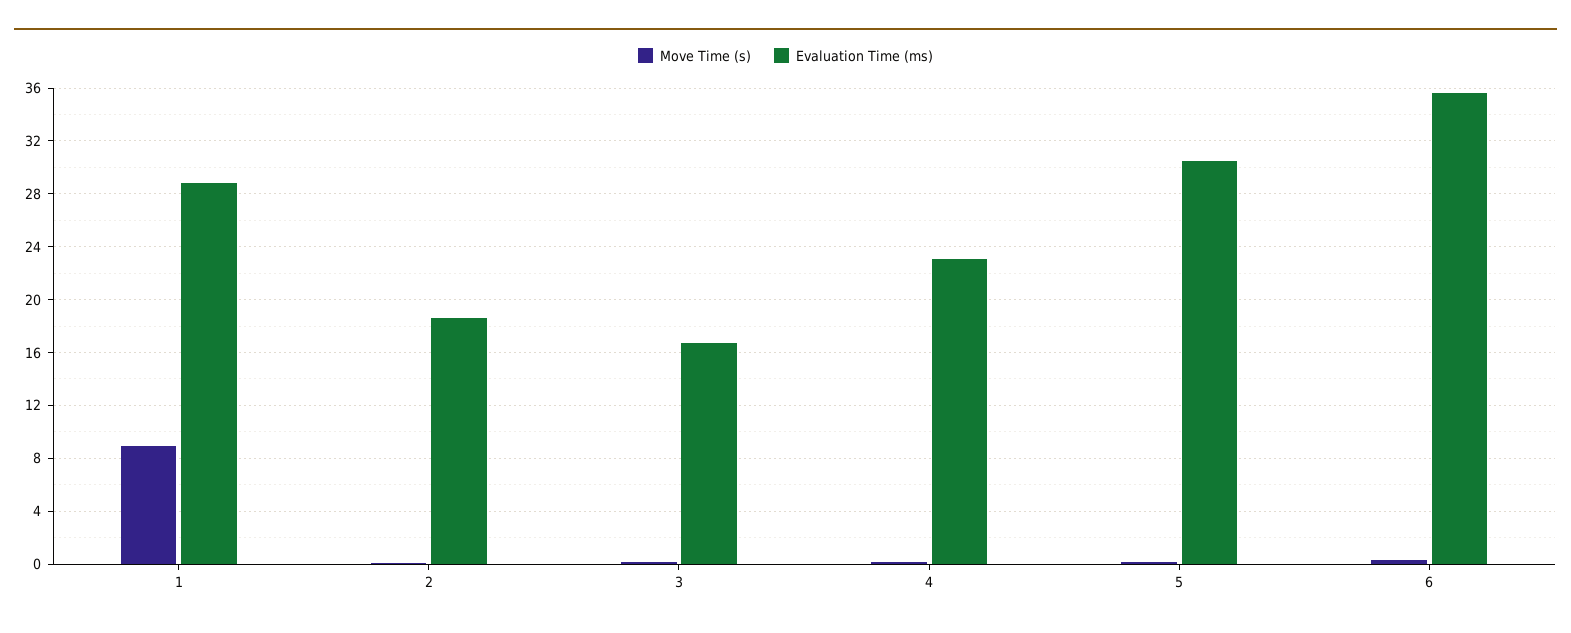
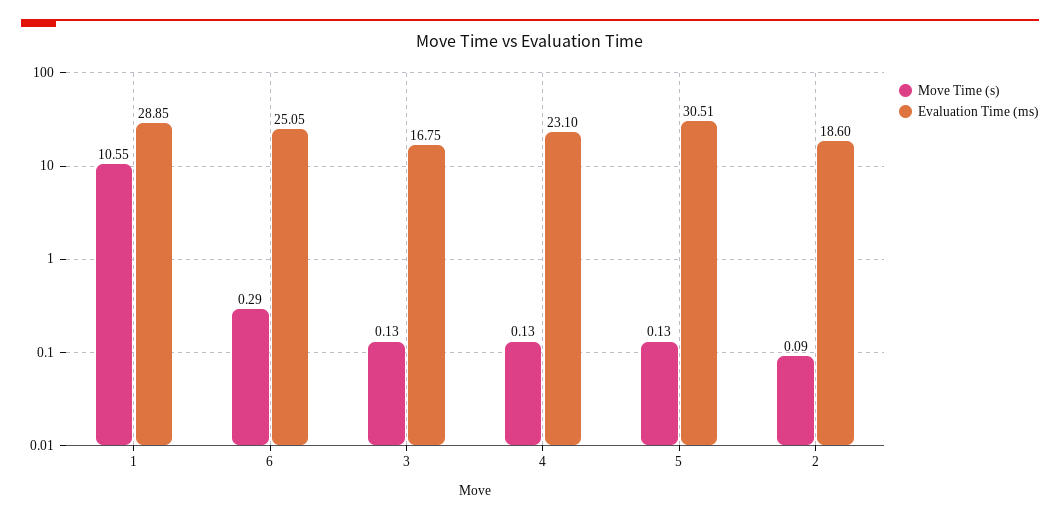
Move Time (s), 1: 9 -> 10.55
Evaluation Time (ms), 6: 35.5 -> 25.05

